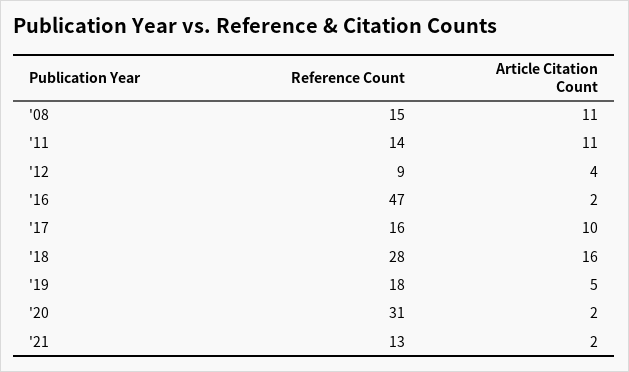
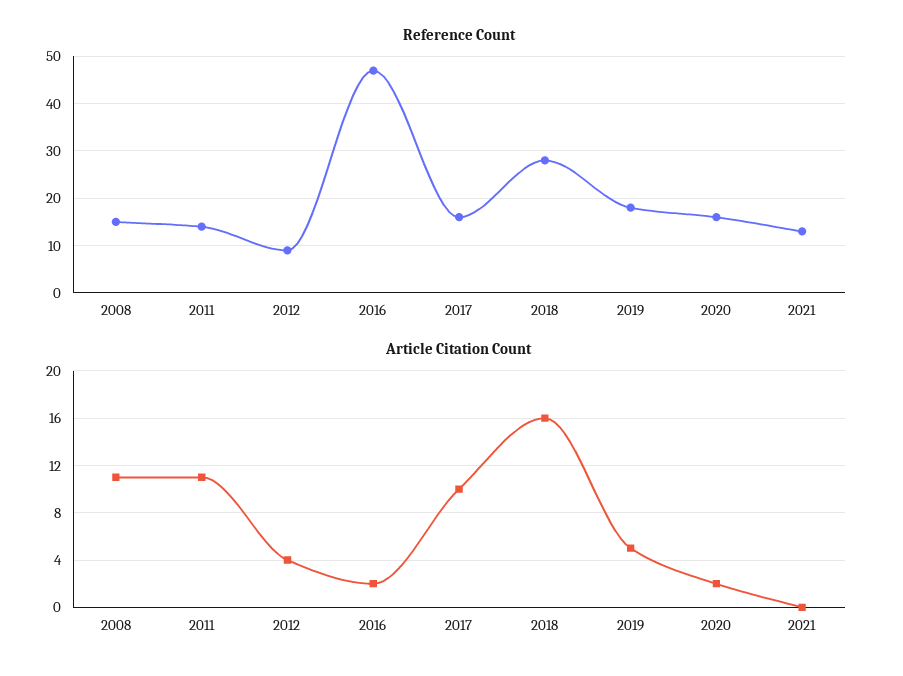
Reference Count, '20: 31 -> 15
Article Citation Count, '21: 2 -> 0

